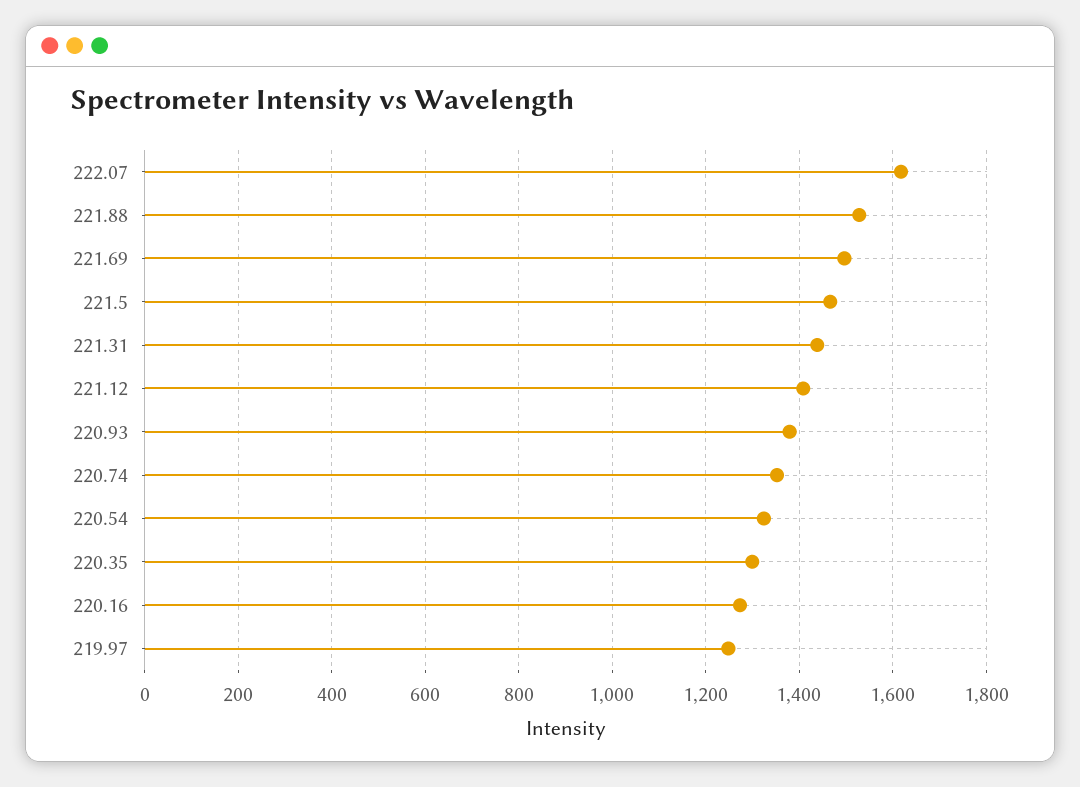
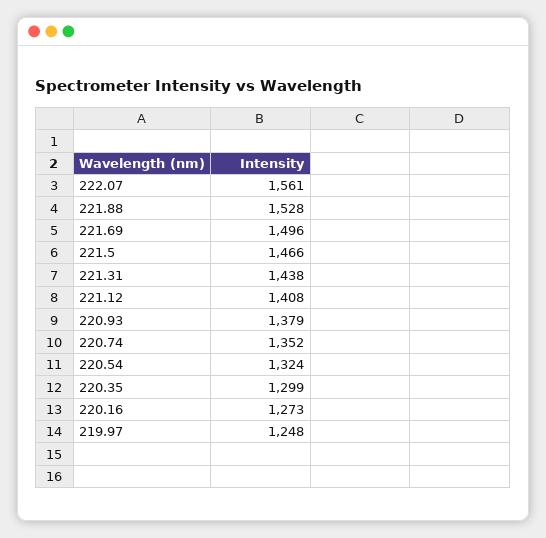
222.07: 1620 -> 1561

